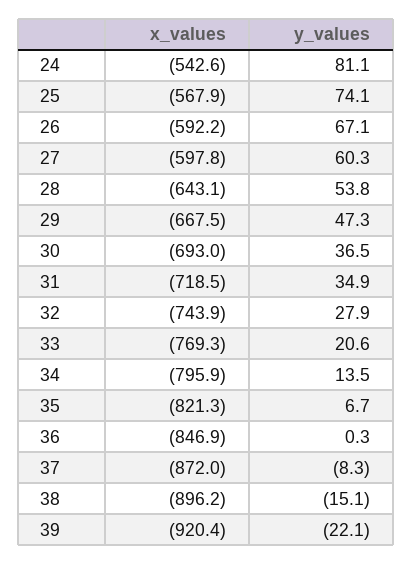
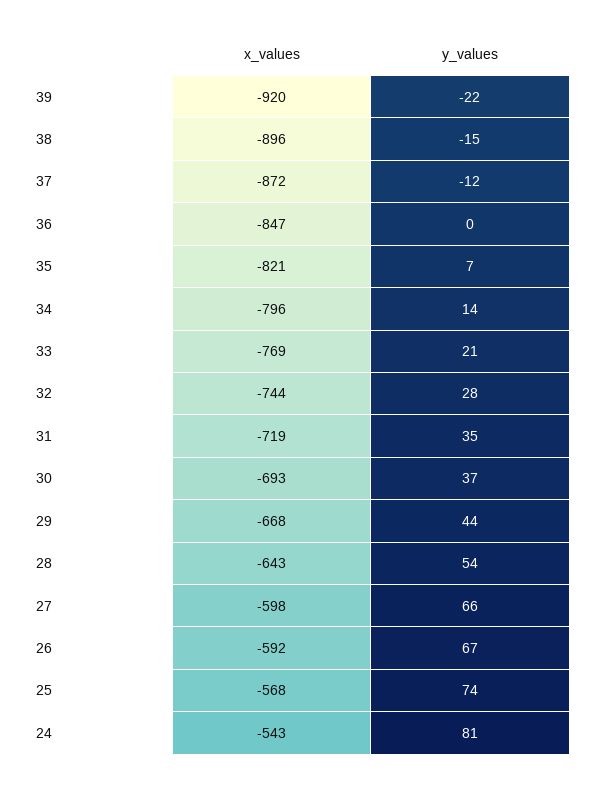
y_values, 27: 60.3 -> 66
y_values, 29: 47.3 -> 44
y_values, 37: -8.3 -> -12

